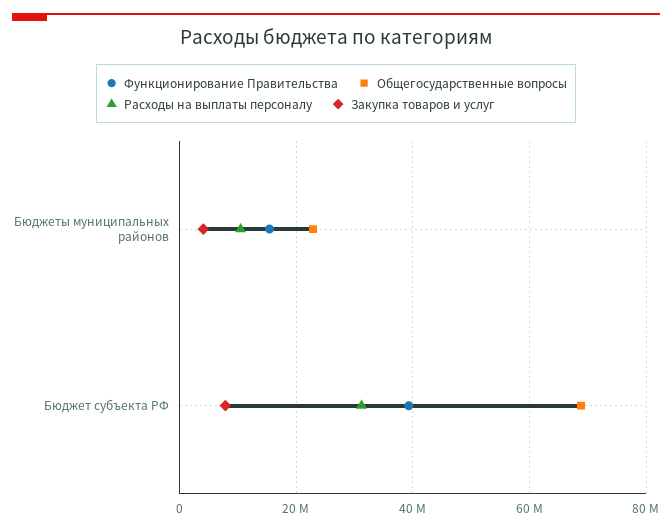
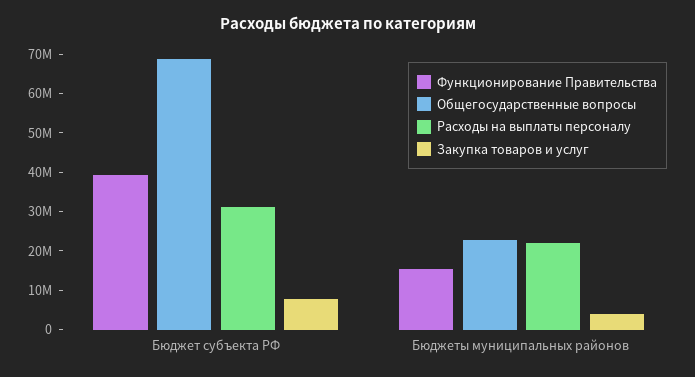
Расходы на выплаты персоналу, Бюджеты муниципальных районов: 10000000 -> 22500000

